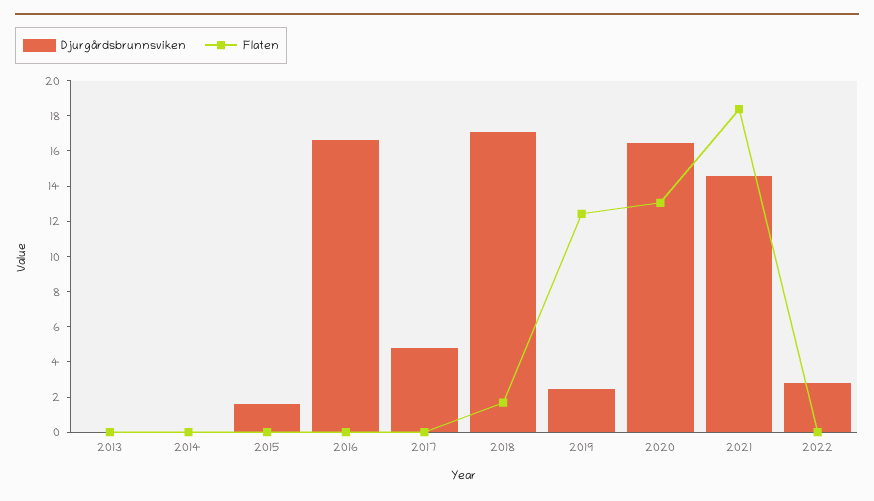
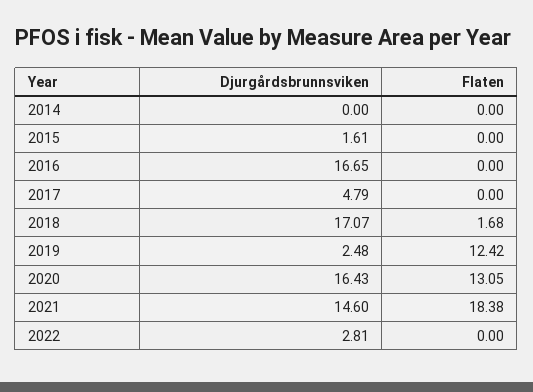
Djurgårdsbrunnsviken, 2013: 0 -> none
Flaten, 2013: 0 -> none

